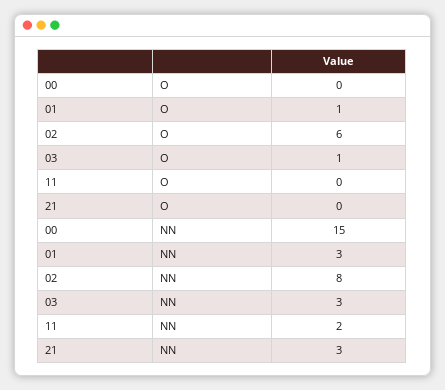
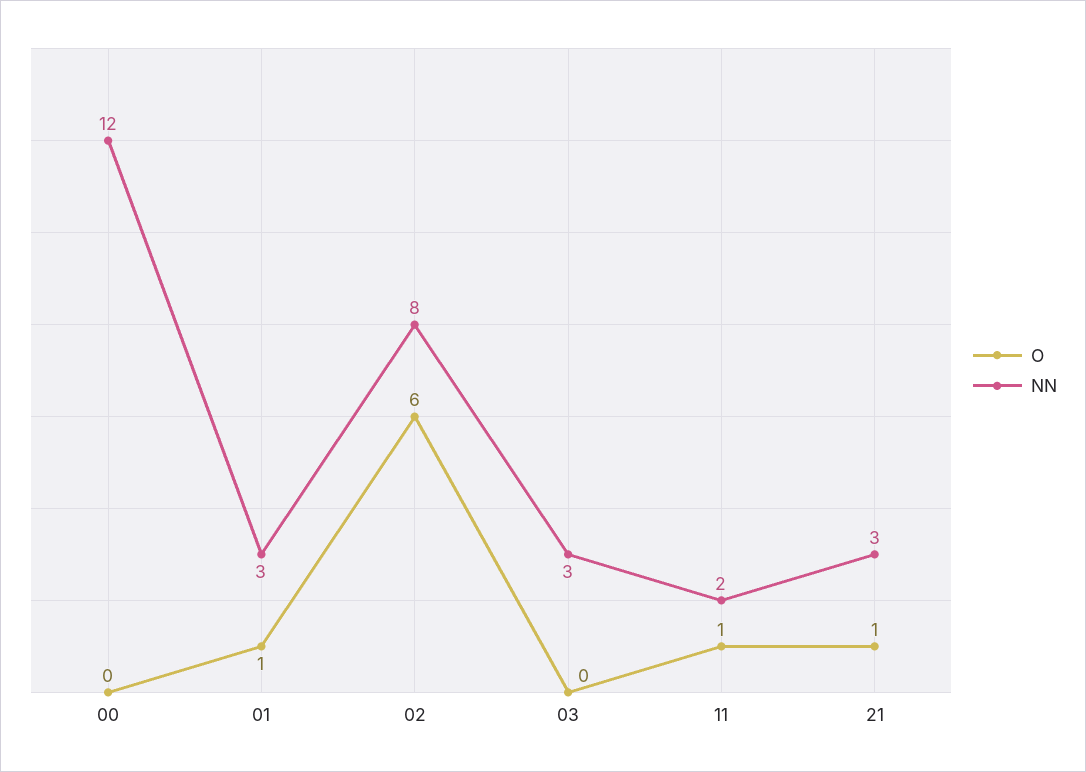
O, 03: 1 -> 0
O, 11: 0 -> 1
O, 21: 0 -> 1
NN, 00: 15 -> 12

